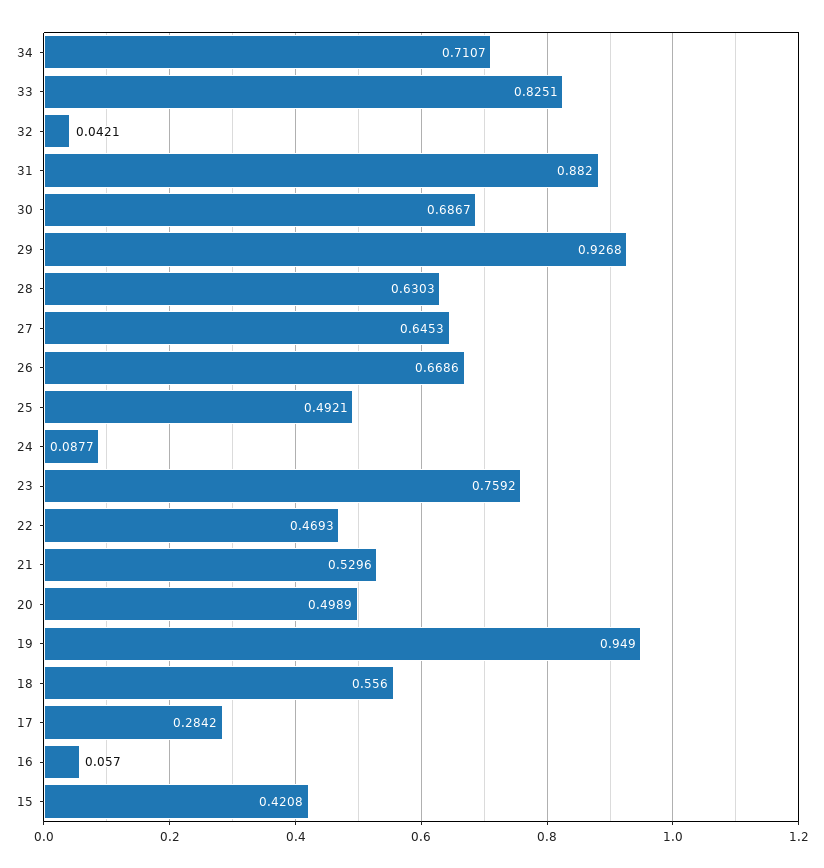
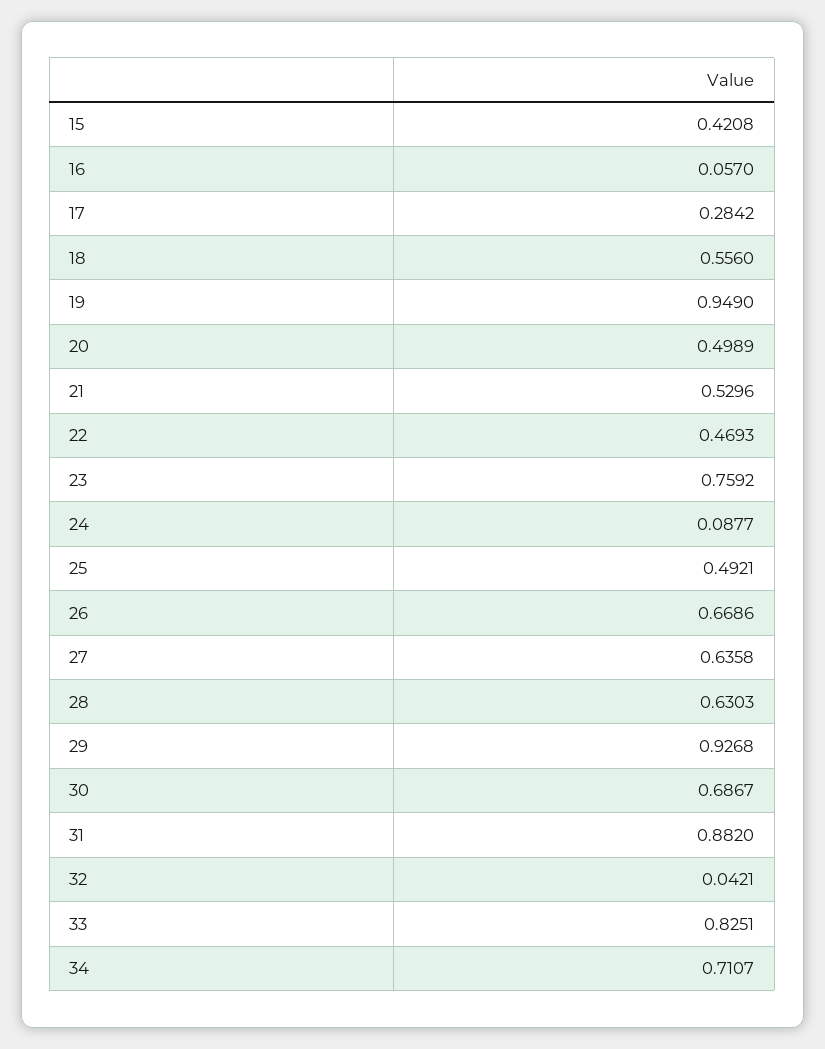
27: 0.6453 -> 0.6358

